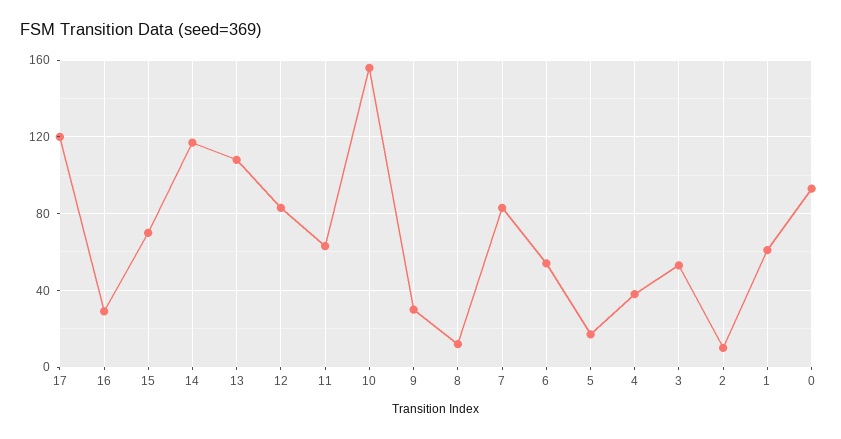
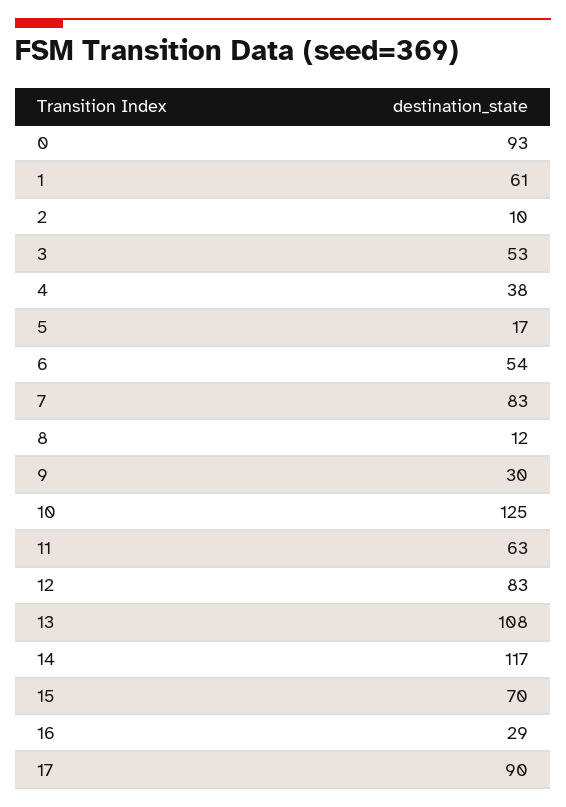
17: 120 -> 90
10: 155 -> 125

